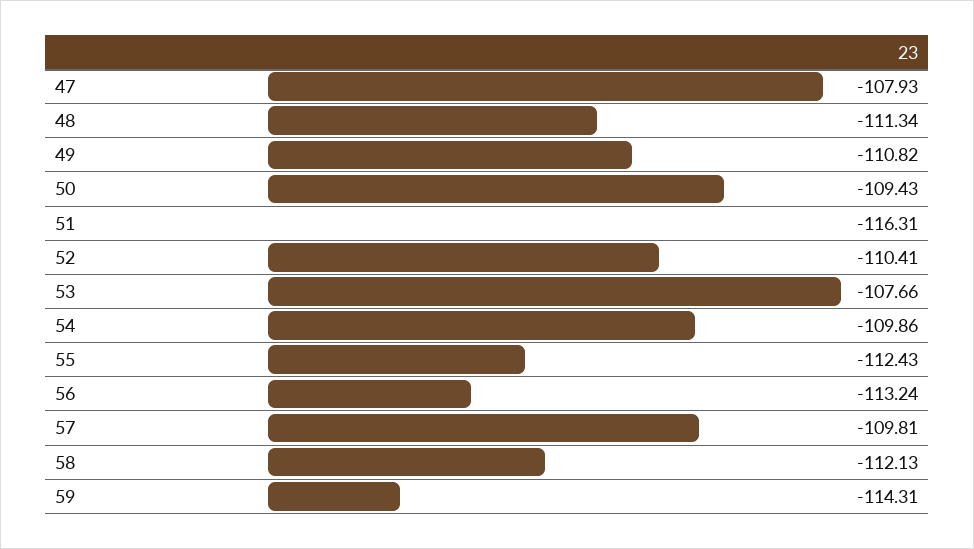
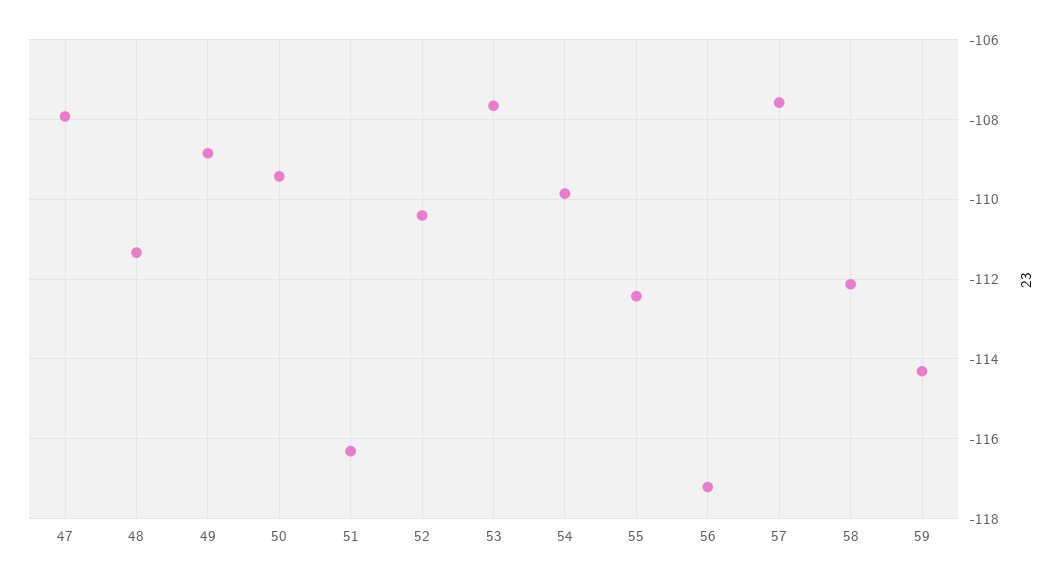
49: -110.82 -> -108.8
56: -113.24 -> -117.2
57: -109.81 -> -107.6

